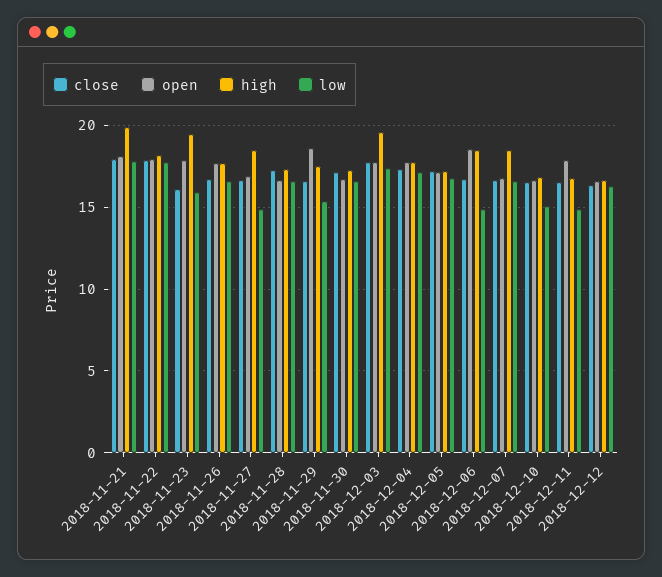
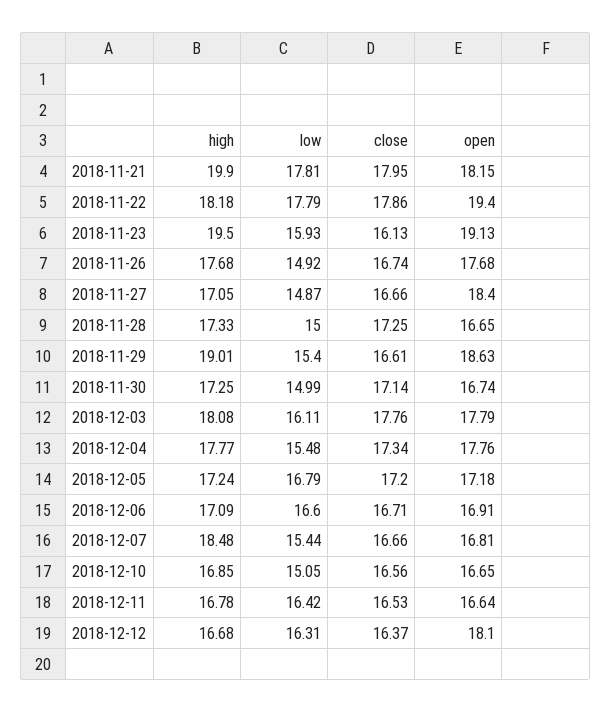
open, 2018-11-22: 18 -> 19.4
open, 2018-11-23: 18 -> 19.13
low, 2018-11-26: 16.5 -> 14.92
open, 2018-11-27: 17 -> 18.4
high, 2018-11-27: 18.5 -> 17.05
low, 2018-11-28: 16.5 -> 15
high, 2018-11-29: 17.5 -> 19.01
low, 2018-11-30: 16.5 -> 14.99
high, 2018-12-03: 19.5 -> 18.08
low, 2018-12-03: 17.5 -> 16.11
low, 2018-12-04: 17 -> 15.48
open, 2018-12-06: 18.5 -> 16.91
high, 2018-12-06: 18.5 -> 17.09
low, 2018-12-06: 15 -> 16.6
low, 2018-12-07: 16.5 -> 15.44
open, 2018-12-11: 18 -> 16.64
low, 2018-12-11: 15 -> 16.42
open, 2018-12-12: 16.5 -> 18.1

